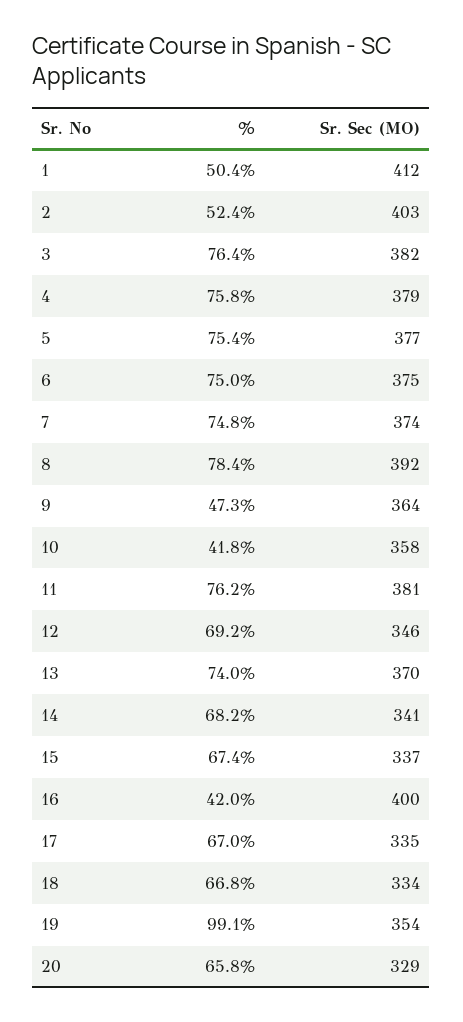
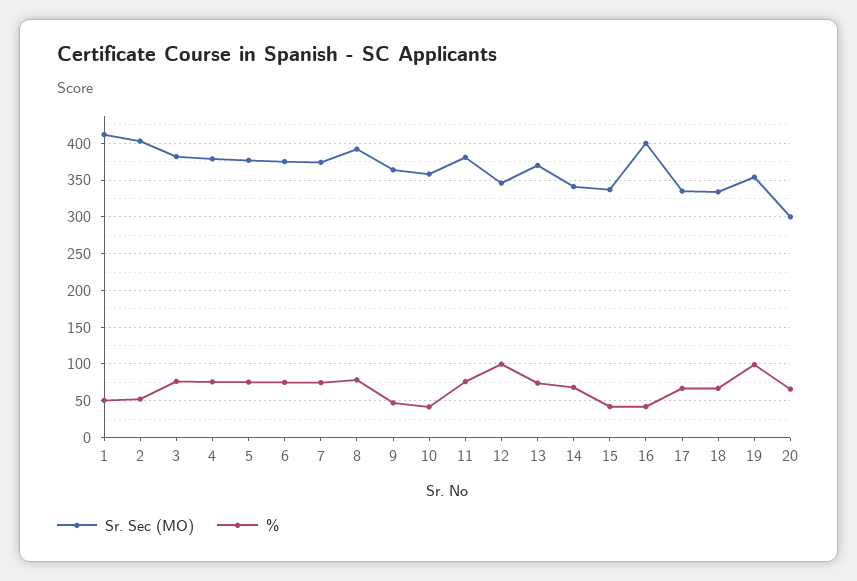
%, 12: 69.2 -> 100
%, 15: 67.4 -> 40
Sr. Sec (MO), 20: 329 -> 300

